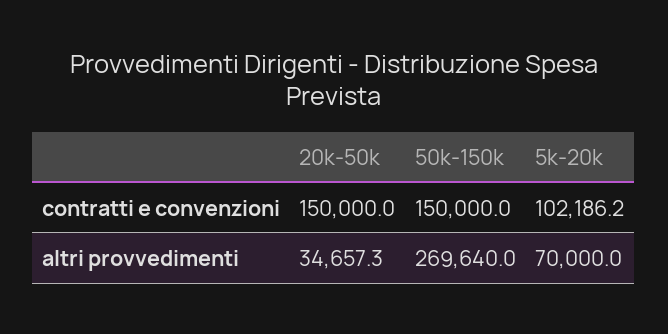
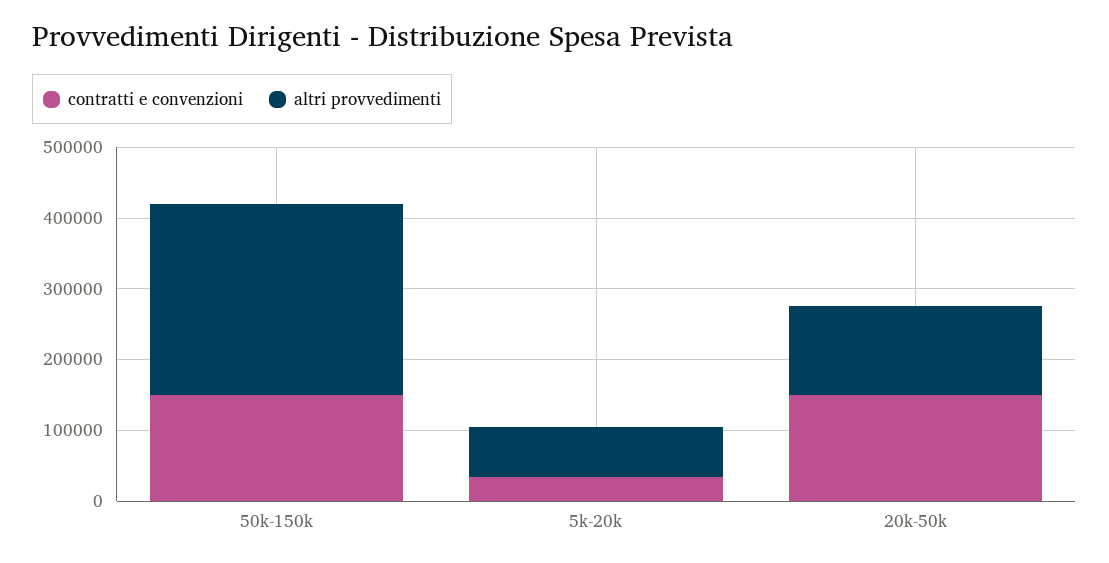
contratti e convenzioni, 5k-20k: 102186.2 -> 40000
altri provvedimenti, 20k-50k: 34657.3 -> 120000

